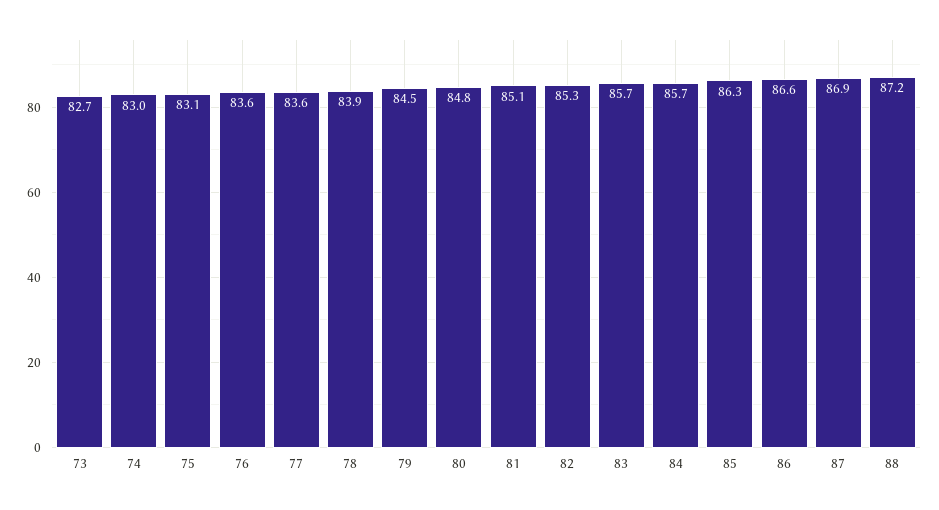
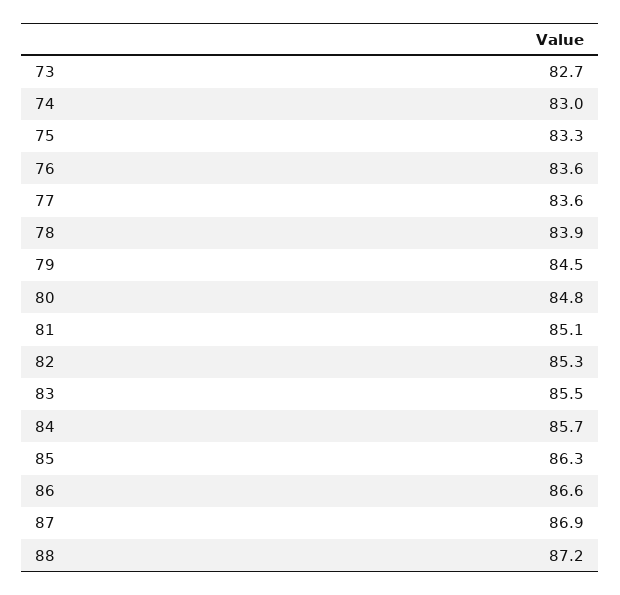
75: 83.1 -> 83.3
83: 85.7 -> 85.5

